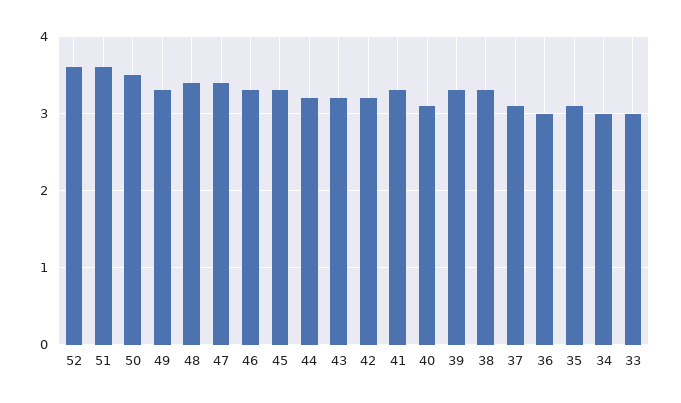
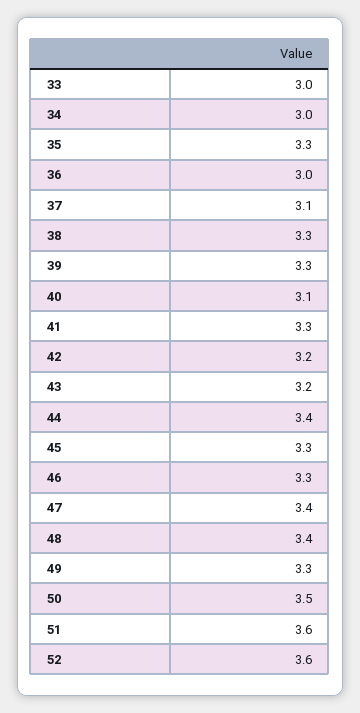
44: 3.2 -> 3.4
35: 3.1 -> 3.3

